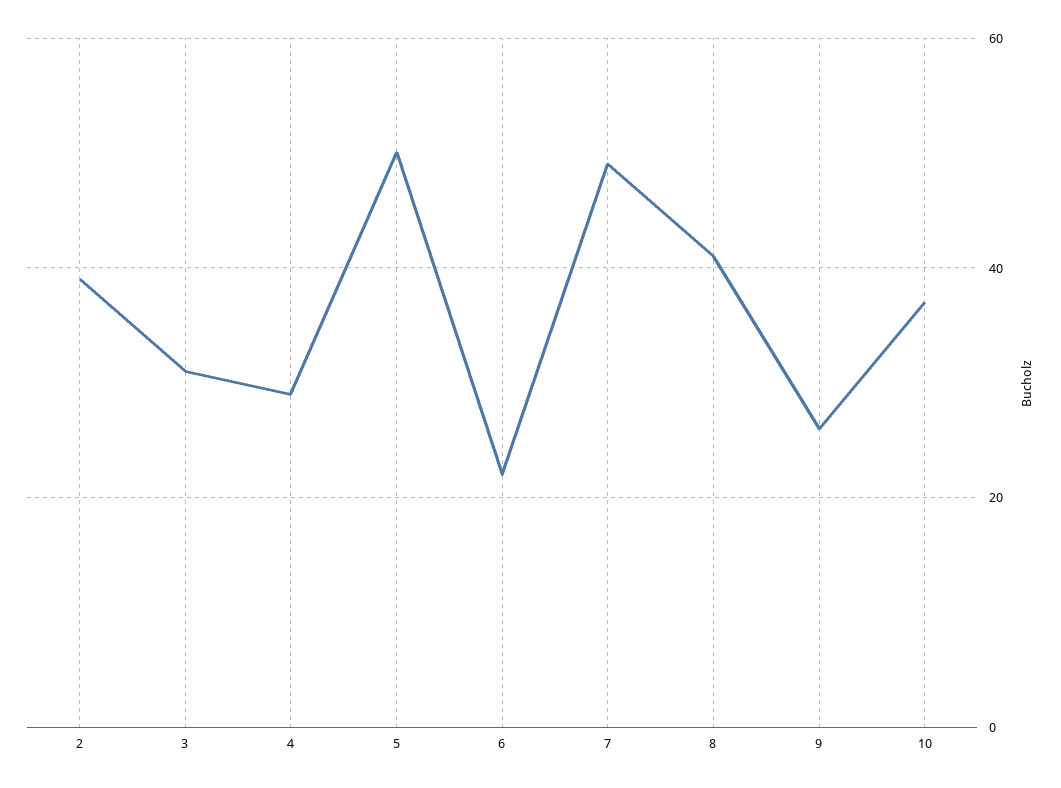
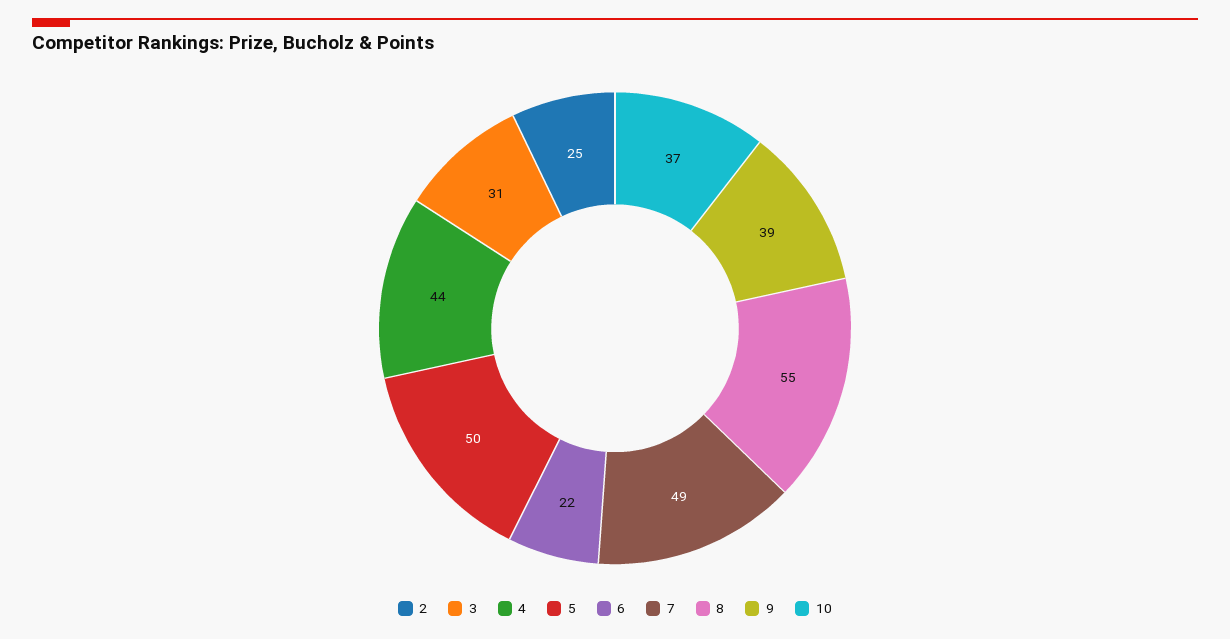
2: 40 -> 25
4: 30 -> 44
8: 40 -> 55
9: 25 -> 39

